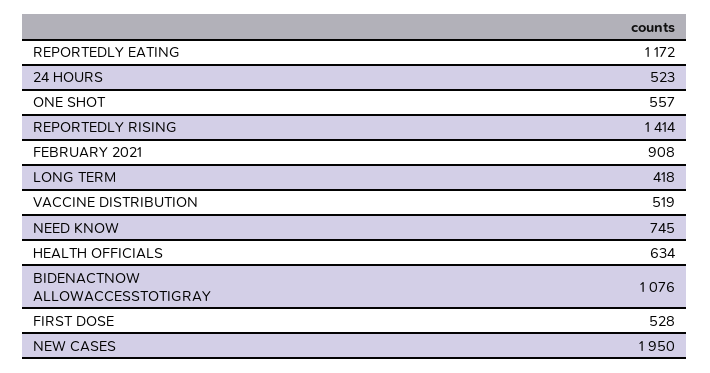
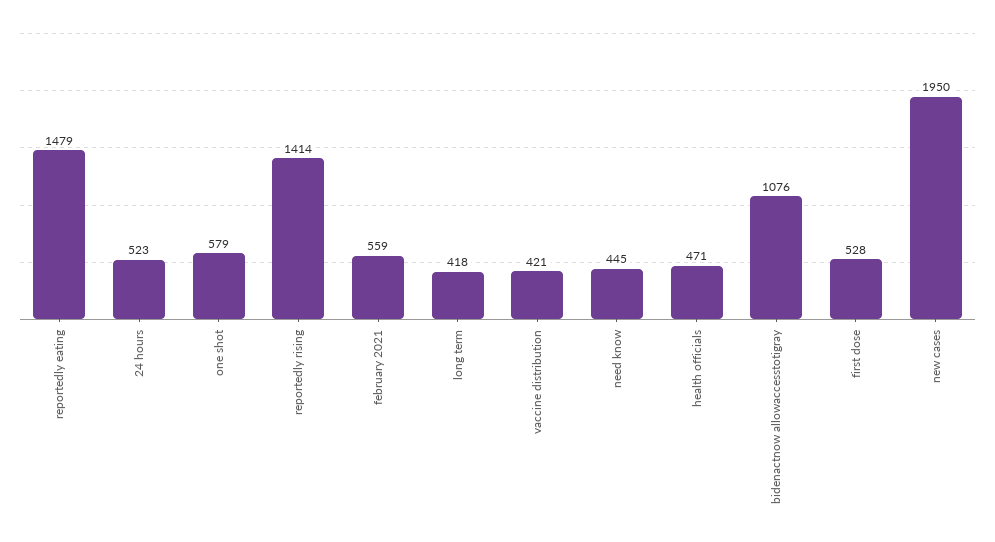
REPORTEDLY EATING: 1172 -> 1479
ONE SHOT: 557 -> 579
FEBRUARY 2021: 908 -> 559
VACCINE DISTRIBUTION: 519 -> 421
NEED KNOW: 745 -> 445
HEALTH OFFICIALS: 634 -> 471

